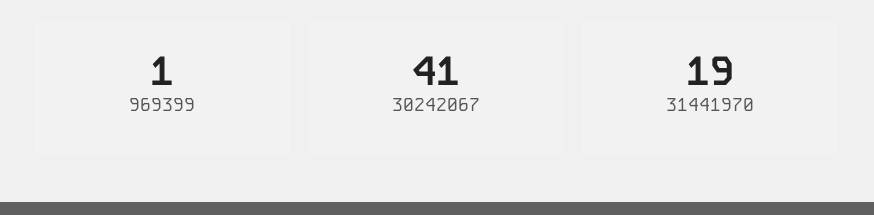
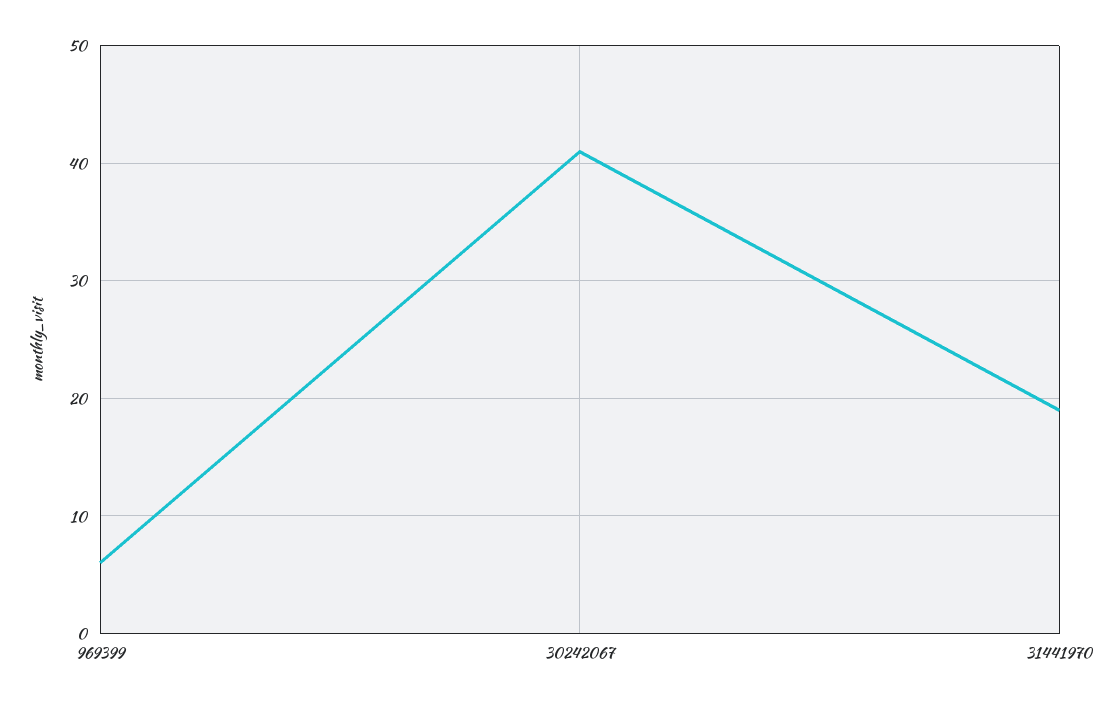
969399: 1 -> 6

